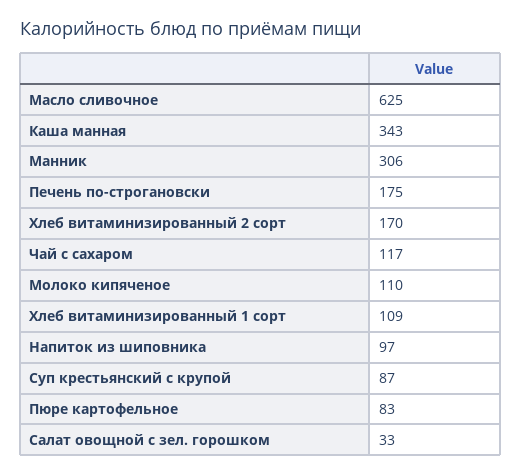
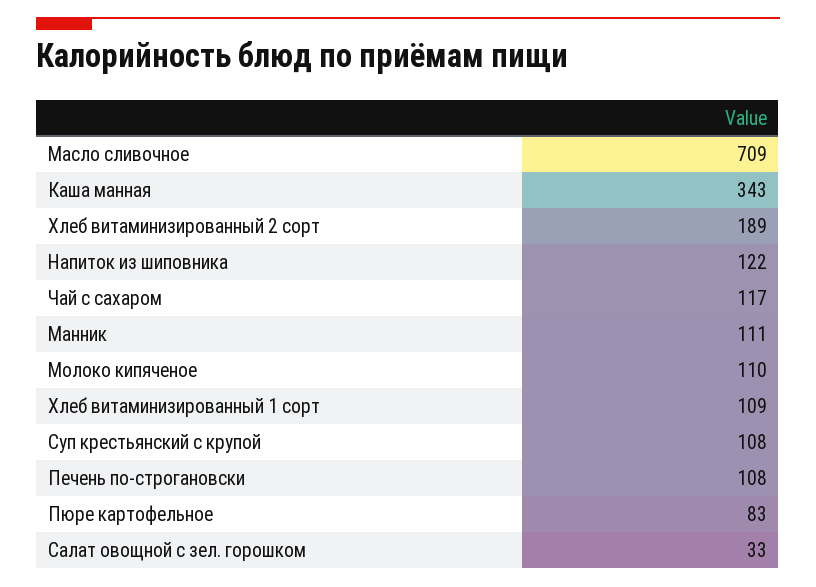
Масло сливочное: 625 -> 709
Манник: 306 -> 111
Печень по-строгановски: 175 -> 108
Хлеб витаминизированный 2 сорт: 170 -> 189
Напиток из шиповника: 97 -> 122
Суп крестьянский с крупой: 87 -> 108

